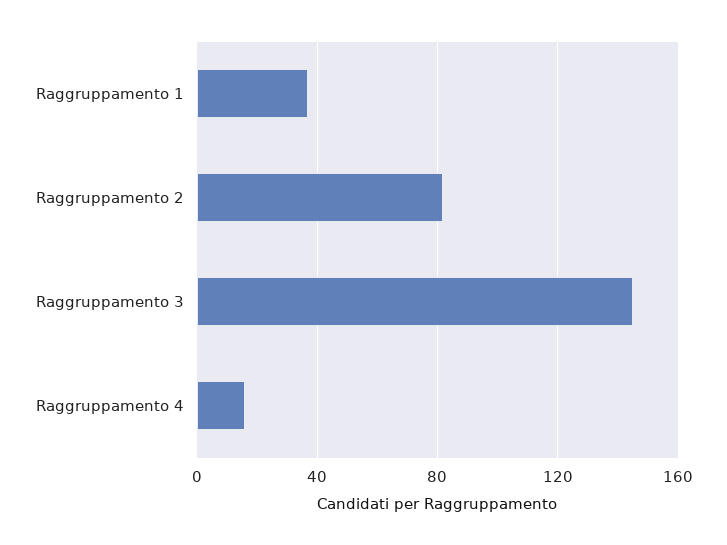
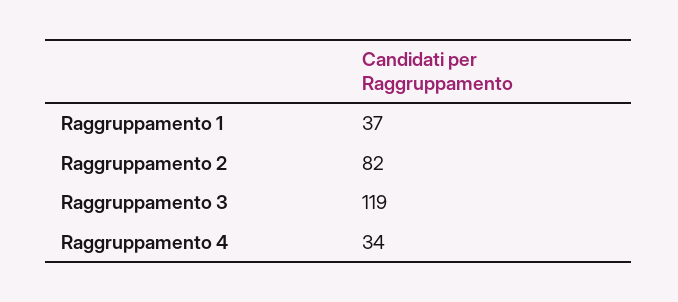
Raggruppamento 3: 145 -> 119
Raggruppamento 4: 15 -> 34

